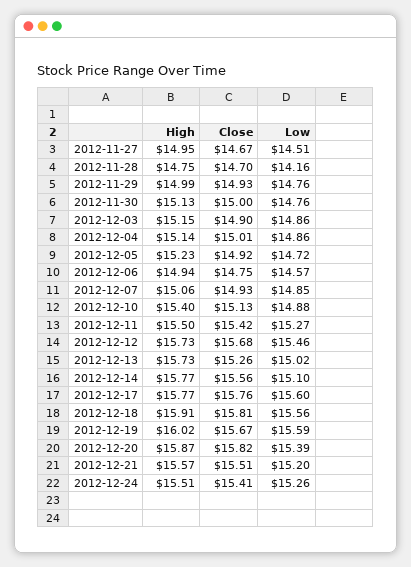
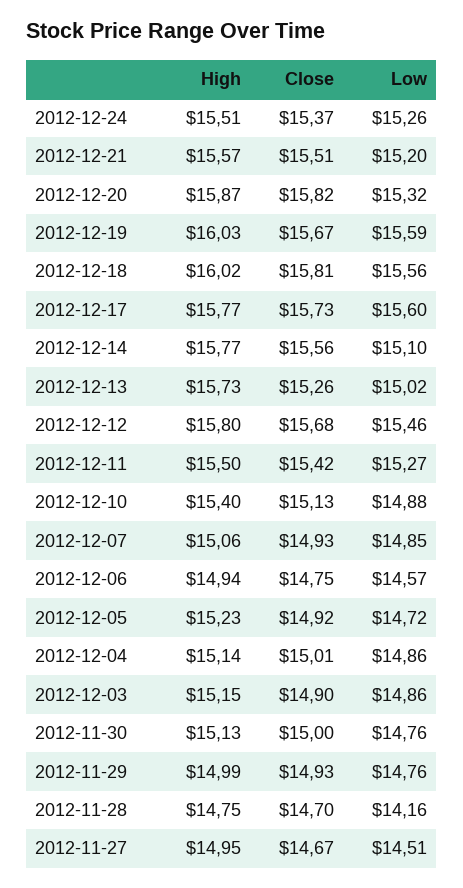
High, 2012-12-12: 15.73 -> 15.8
Close, 2012-12-17: 15.76 -> 15.73
High, 2012-12-18: 15.91 -> 16.02
High, 2012-12-19: 16.02 -> 16.03
Low, 2012-12-20: 15.39 -> 15.32
Close, 2012-12-24: 15.41 -> 15.37

